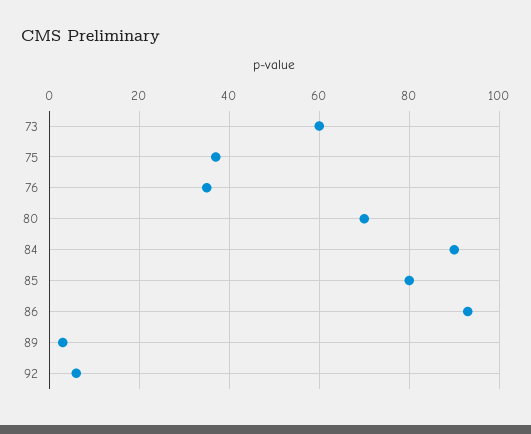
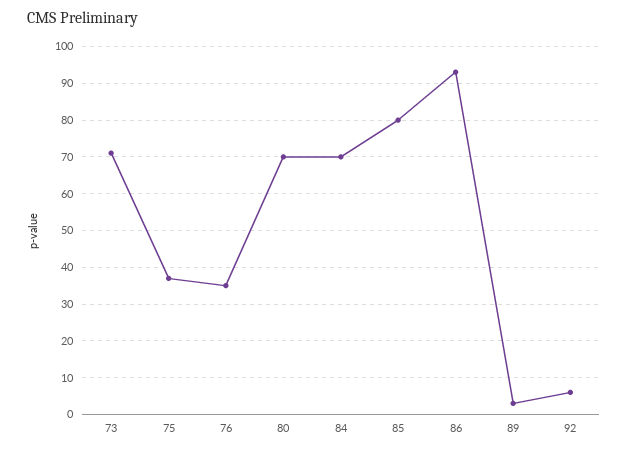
73: 60 -> 70
84: 90 -> 70

